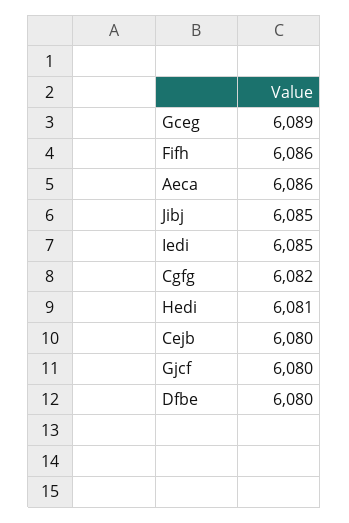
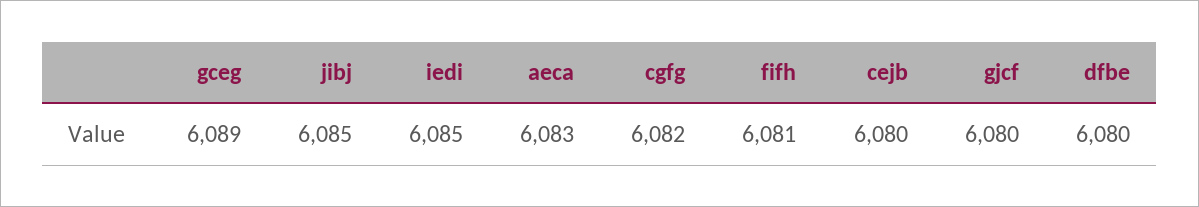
Fifh: 6086 -> 6081
Aeca: 6086 -> 6083
Hedi: 6081 -> none

